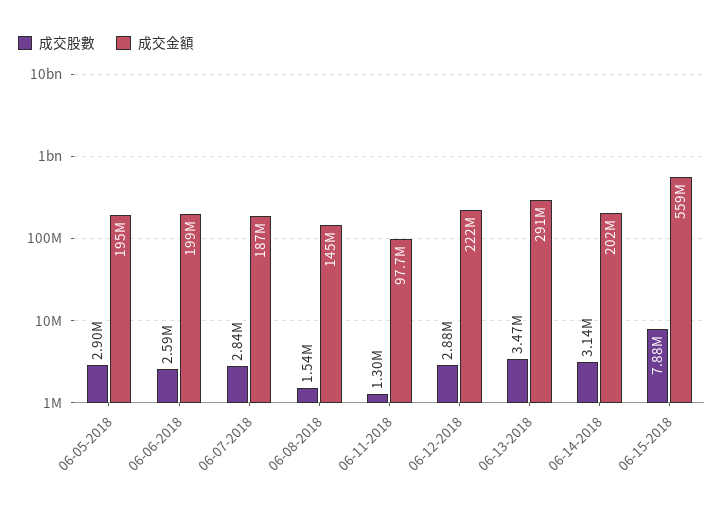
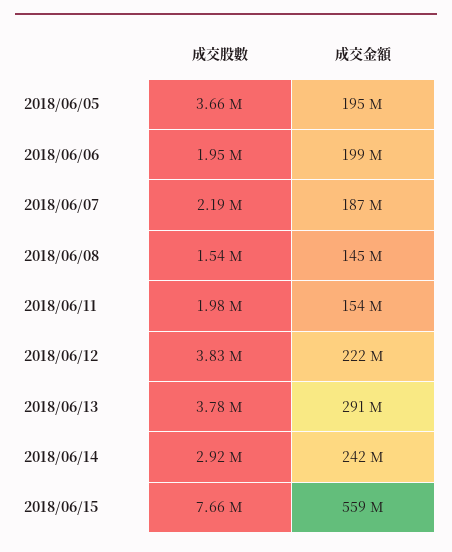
成交股數, 06-05-2018: 2900000 -> 3660000
成交股數, 06-06-2018: 2590000 -> 1950000
成交股數, 06-07-2018: 2840000 -> 2190000
成交股數, 06-11-2018: 1300000 -> 1980000
成交金額, 06-11-2018: 97700000 -> 154000000
成交股數, 06-12-2018: 2880000 -> 3830000
成交股數, 06-13-2018: 3470000 -> 3780000
成交股數, 06-14-2018: 3140000 -> 2920000
成交金額, 06-14-2018: 202000000 -> 242000000
成交股數, 06-15-2018: 7880000 -> 7660000

